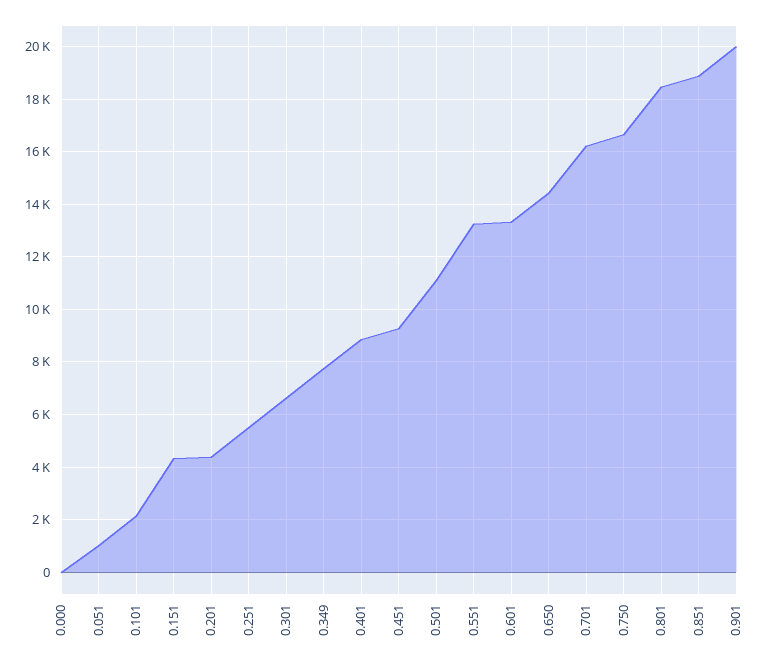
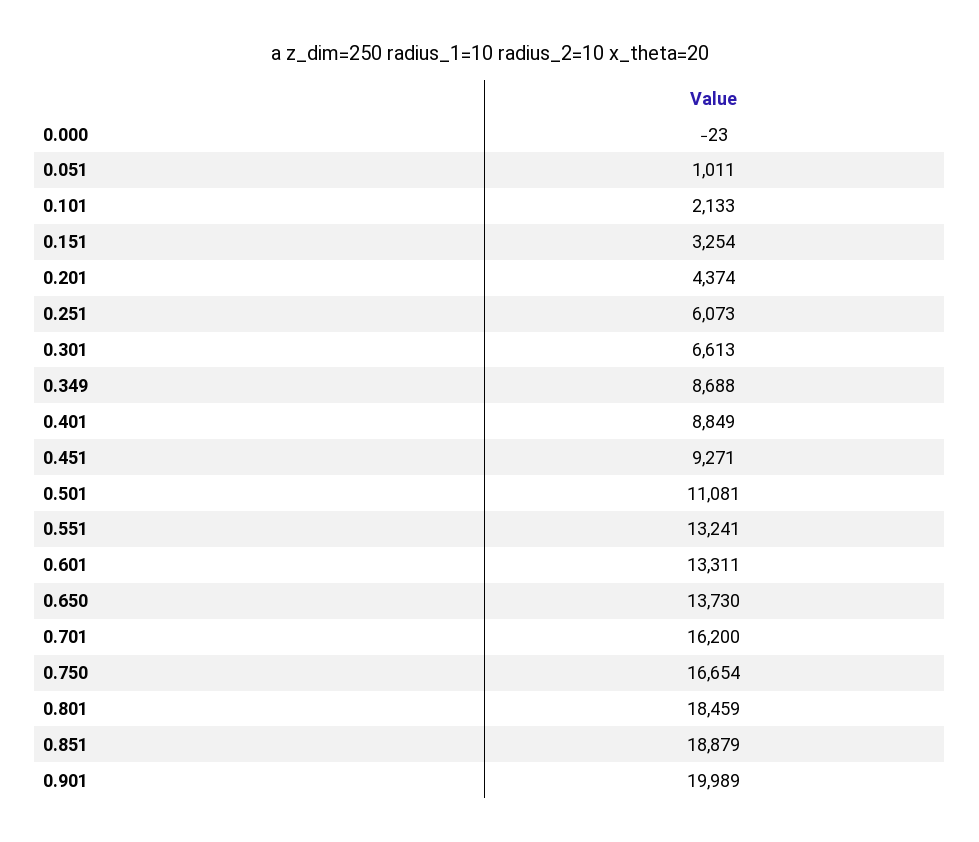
0.151: 4250 -> 3254
0.251: 5500 -> 6073
0.349: 7750 -> 8688
0.650: 14500 -> 13730

